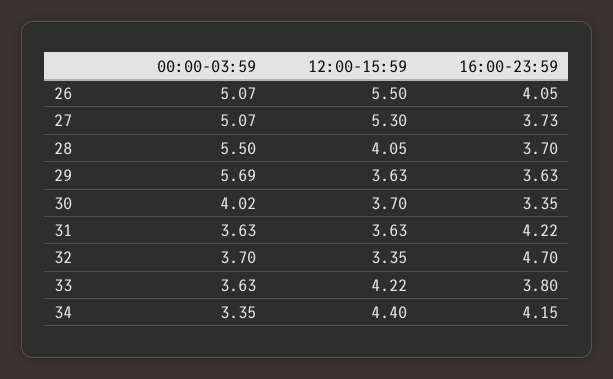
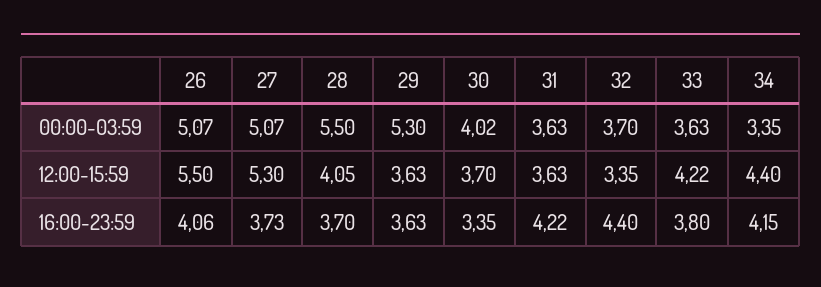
16:00-23:59, 26: 4.05 -> 4.06
00:00-03:59, 29: 5.69 -> 5.3
16:00-23:59, 32: 4.7 -> 4.4

